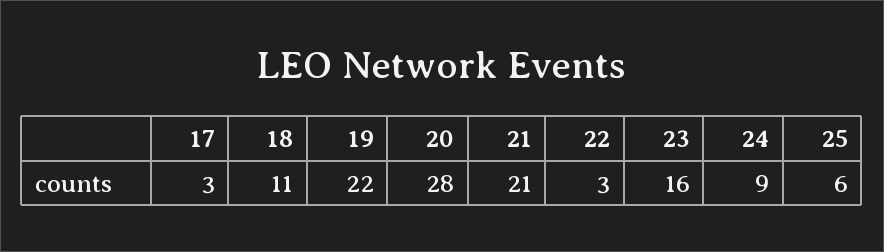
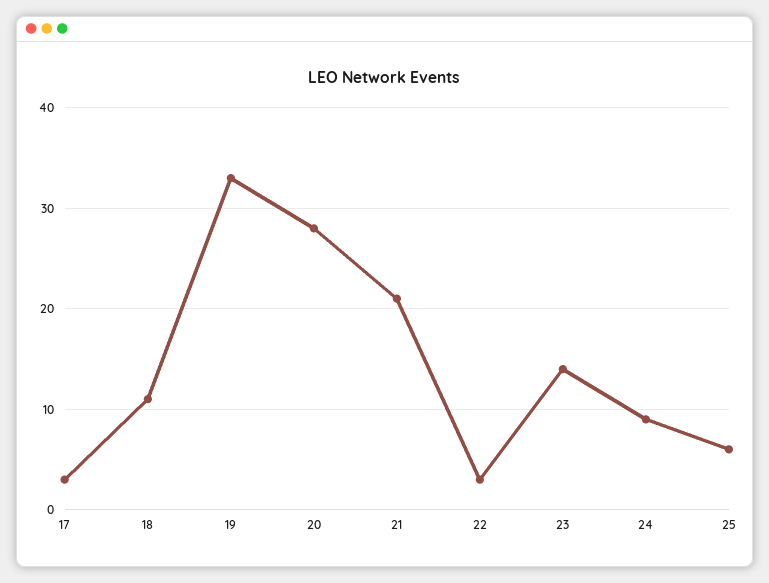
19: 22 -> 33
23: 16 -> 14

